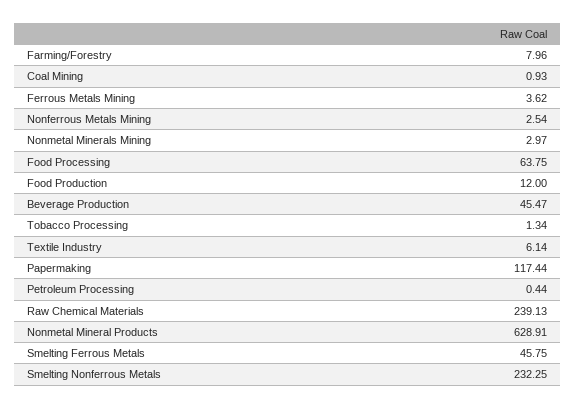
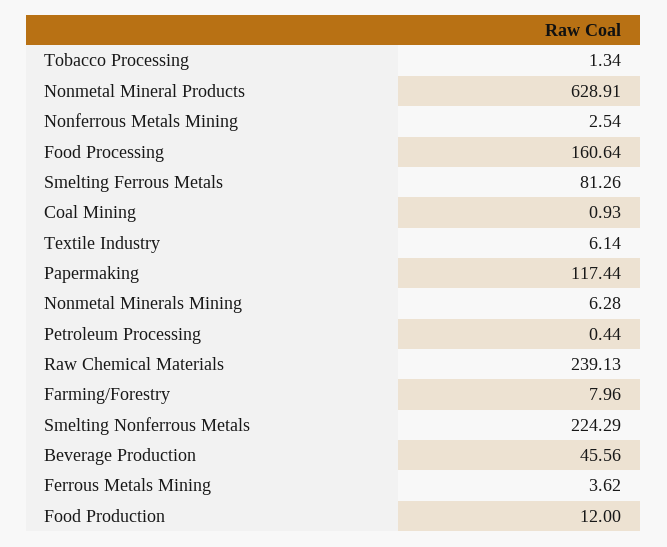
Nonmetal Minerals Mining: 2.97 -> 6.28
Food Processing: 63.75 -> 160.64
Beverage Production: 45.47 -> 45.56
Smelting Ferrous Metals: 45.75 -> 81.26
Smelting Nonferrous Metals: 232.25 -> 224.29

